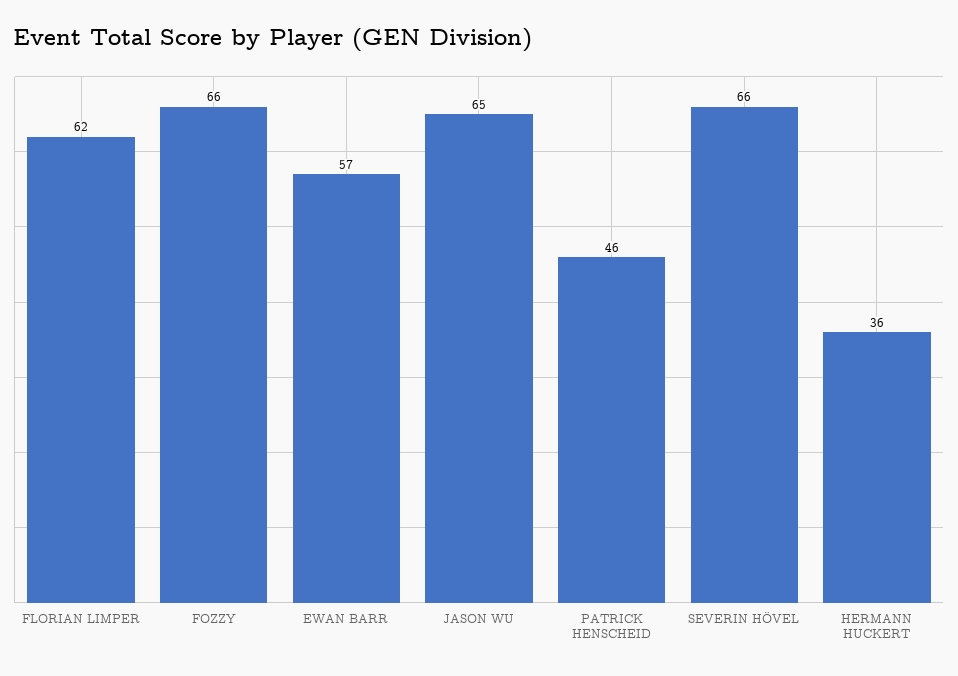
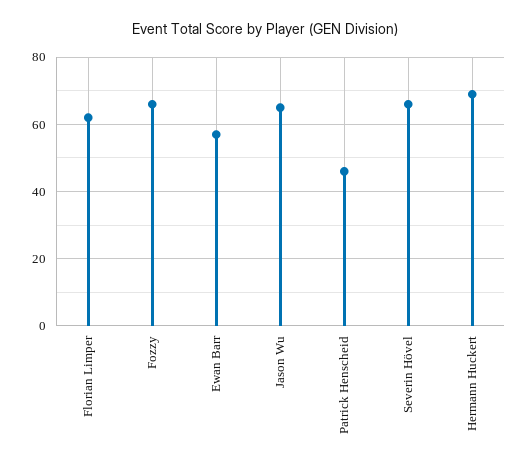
HERMANN HUCKERT: 36 -> 70

